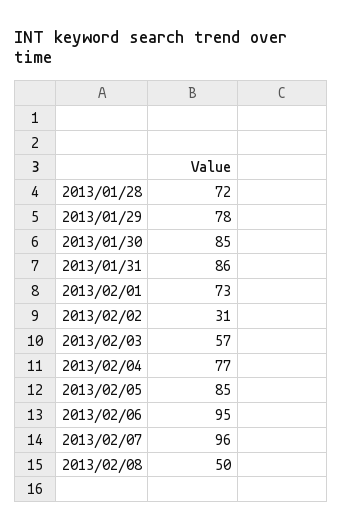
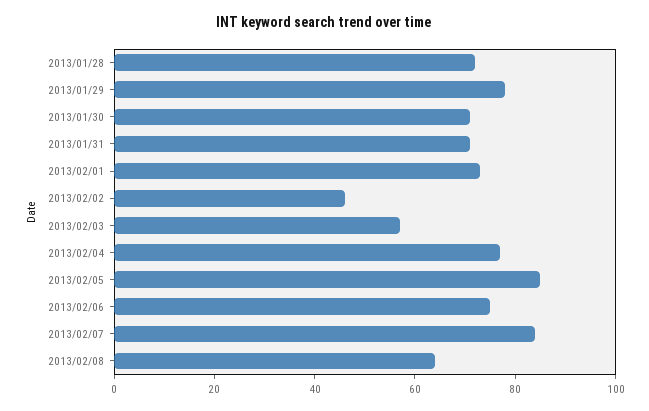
2013/01/30: 85 -> 70
2013/01/31: 86 -> 70
2013/02/02: 31 -> 45
2013/02/06: 95 -> 75
2013/02/07: 96 -> 85
2013/02/08: 50 -> 65

